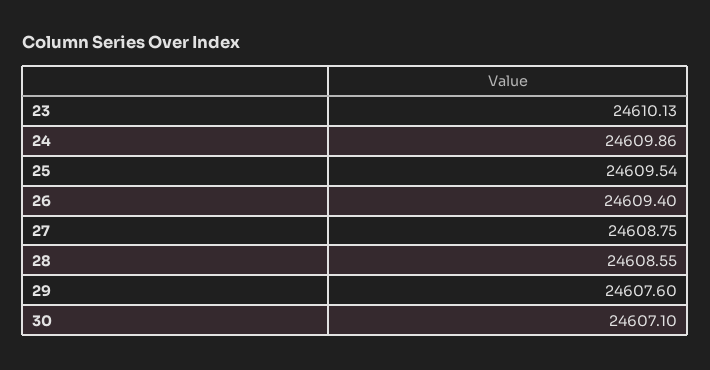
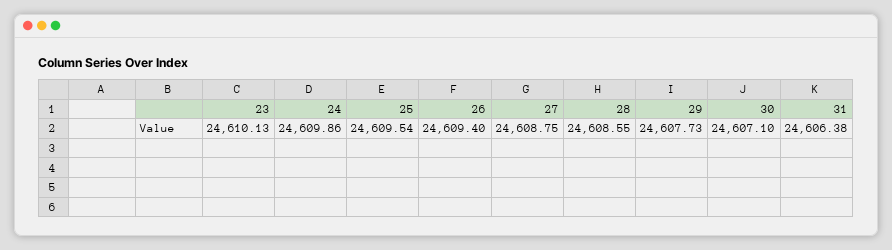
29: 24607.6 -> 24607.73
31: none -> 24606.38

